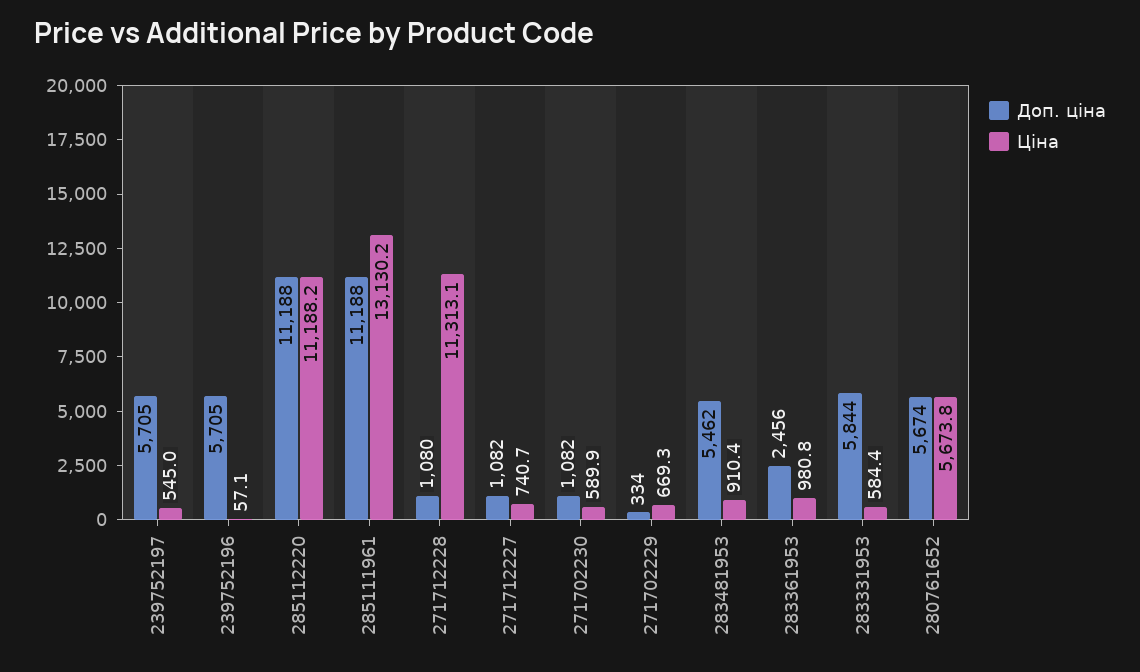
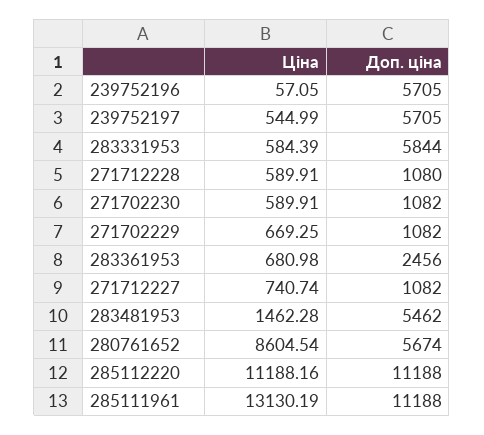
Ціна, 271712228: 11313.1 -> 589.91
Доп. ціна, 271702229: 334 -> 1082
Ціна, 283481953: 910.4 -> 1462.28
Ціна, 283361953: 980.8 -> 680.98
Ціна, 280761652: 5673.8 -> 8604.54

